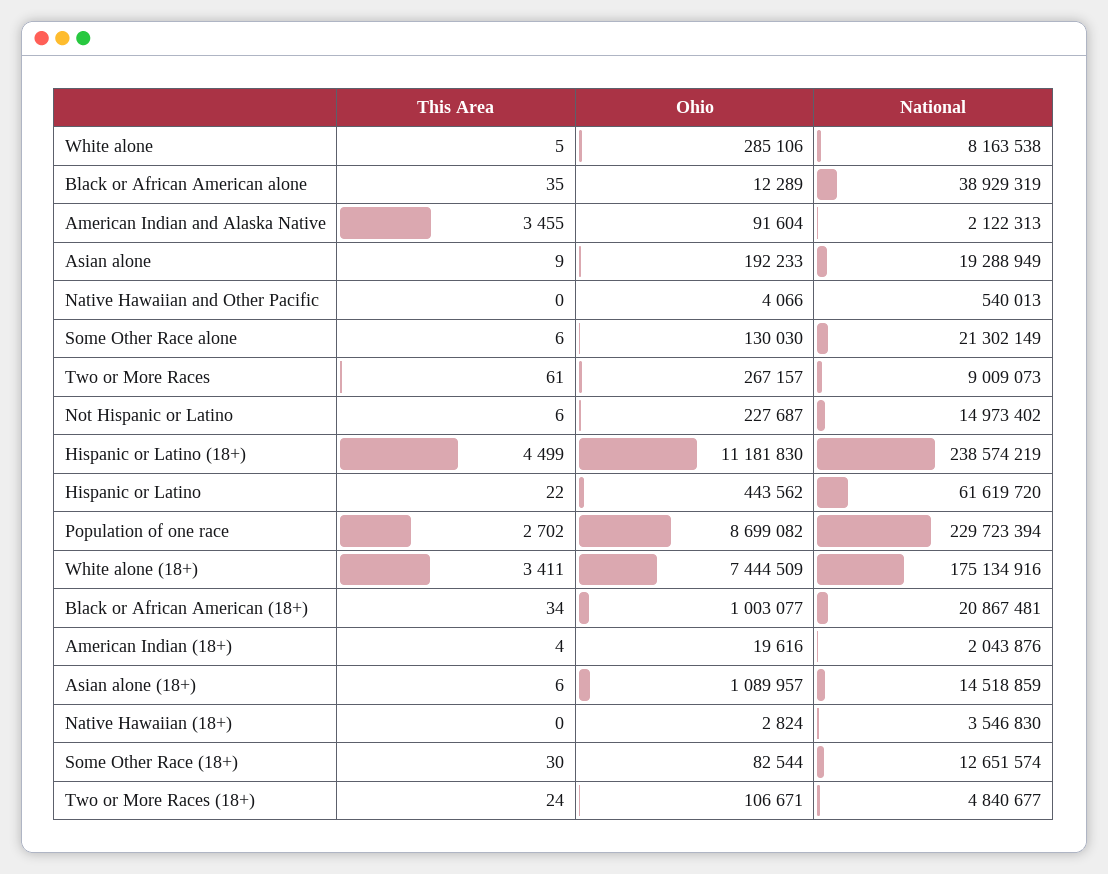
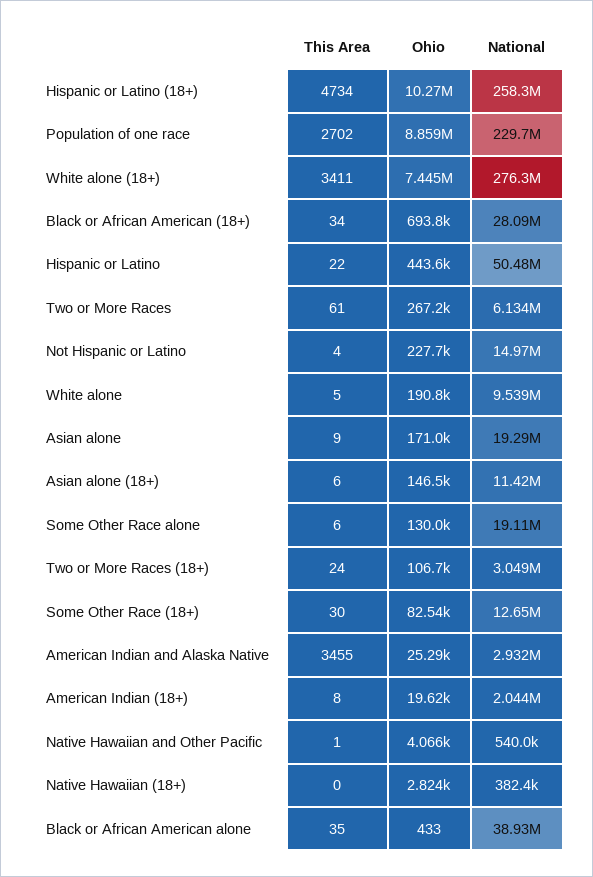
Ohio, White alone: 285106 -> 190800
National, White alone: 8163538 -> 9539000
Ohio, Black or African American alone: 12289 -> 433
Ohio, American Indian and Alaska Native: 91604 -> 25290
National, American Indian and Alaska Native: 2122313 -> 2932000
Ohio, Asian alone: 192233 -> 171000
This Area, Native Hawaiian and Other Pacific: 0 -> 1
National, Some Other Race alone: 21302149 -> 19110000
National, Two or More Races: 9009073 -> 6134000
This Area, Not Hispanic or Latino: 6 -> 4
This Area, Hispanic or Latino (18+): 4499 -> 4734
Ohio, Hispanic or Latino (18+): 11181830 -> 10270000
National, Hispanic or Latino (18+): 238574219 -> 258300000
National, Hispanic or Latino: 61619720 -> 50480000
Ohio, Population of one race: 8699082 -> 8859000
National, White alone (18+): 175134916 -> 276300000
Ohio, Black or African American (18+): 1003077 -> 693800
National, Black or African American (18+): 20867481 -> 28090000
This Area, American Indian (18+): 4 -> 8
Ohio, Asian alone (18+): 1089957 -> 146500
National, Asian alone (18+): 14518859 -> 11420000
National, Native Hawaiian (18+): 3546830 -> 382400
National, Two or More Races (18+): 4840677 -> 3049000

